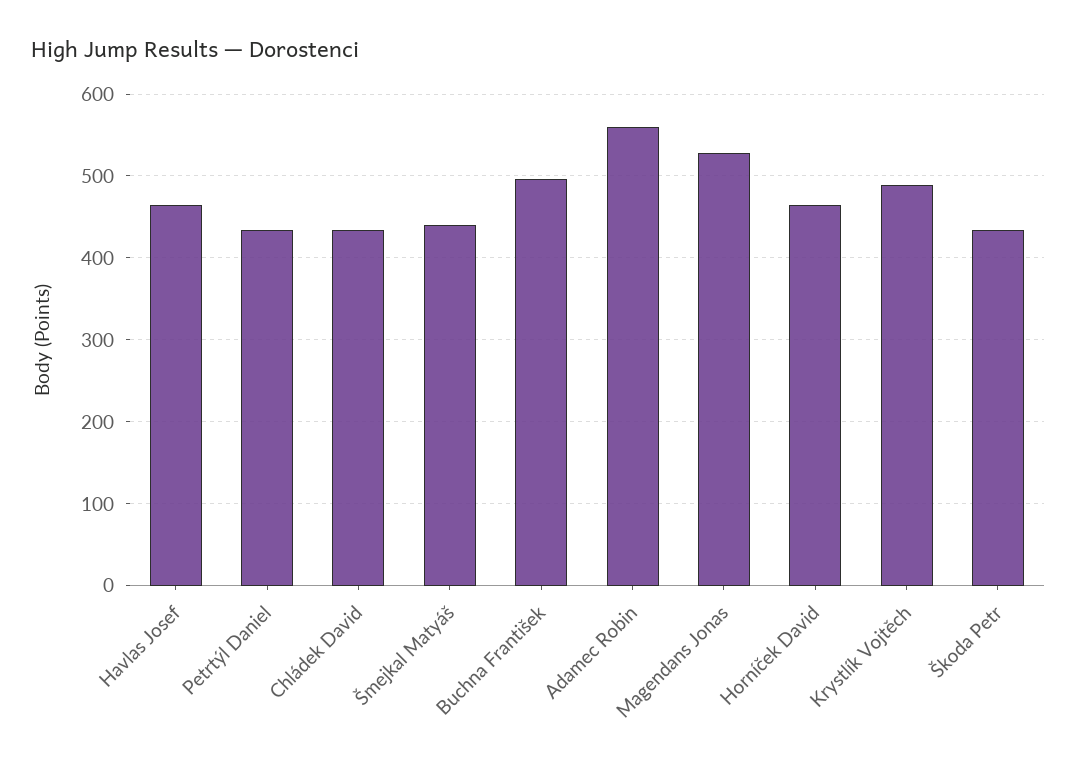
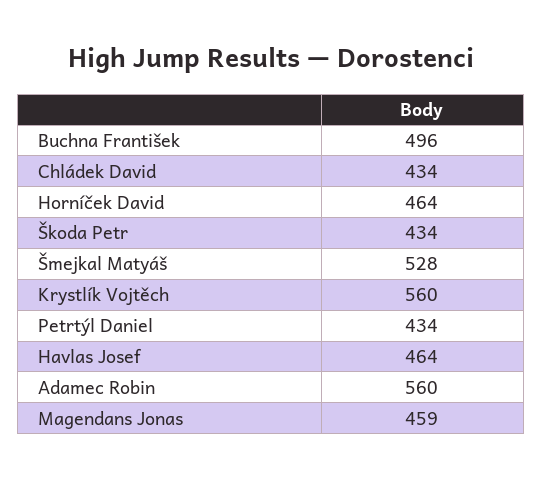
Šmejkal Matyáš: 440 -> 528
Magendans Jonas: 530 -> 459
Krystlík Vojtěch: 490 -> 560

